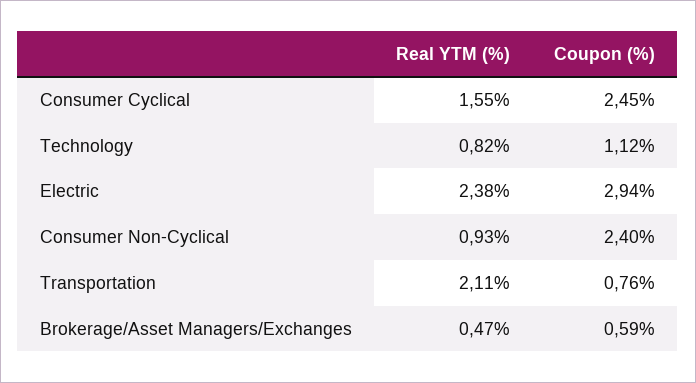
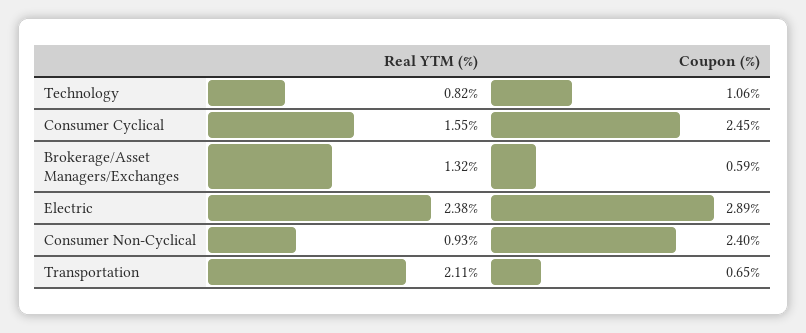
Coupon (%), Technology: 1.12 -> 1.06
Coupon (%), Electric: 2.94 -> 2.89
Coupon (%), Transportation: 0.76 -> 0.65
Real YTM (%), Brokerage/Asset Managers/Exchanges: 0.47 -> 1.32

